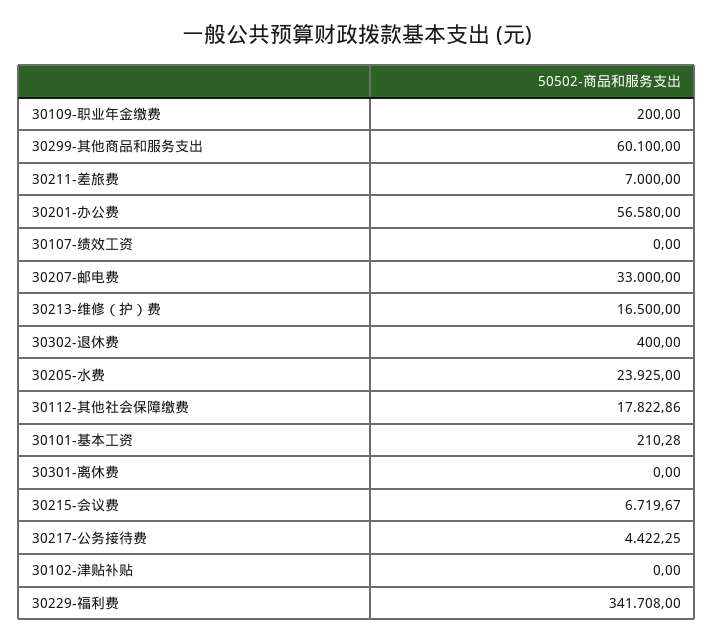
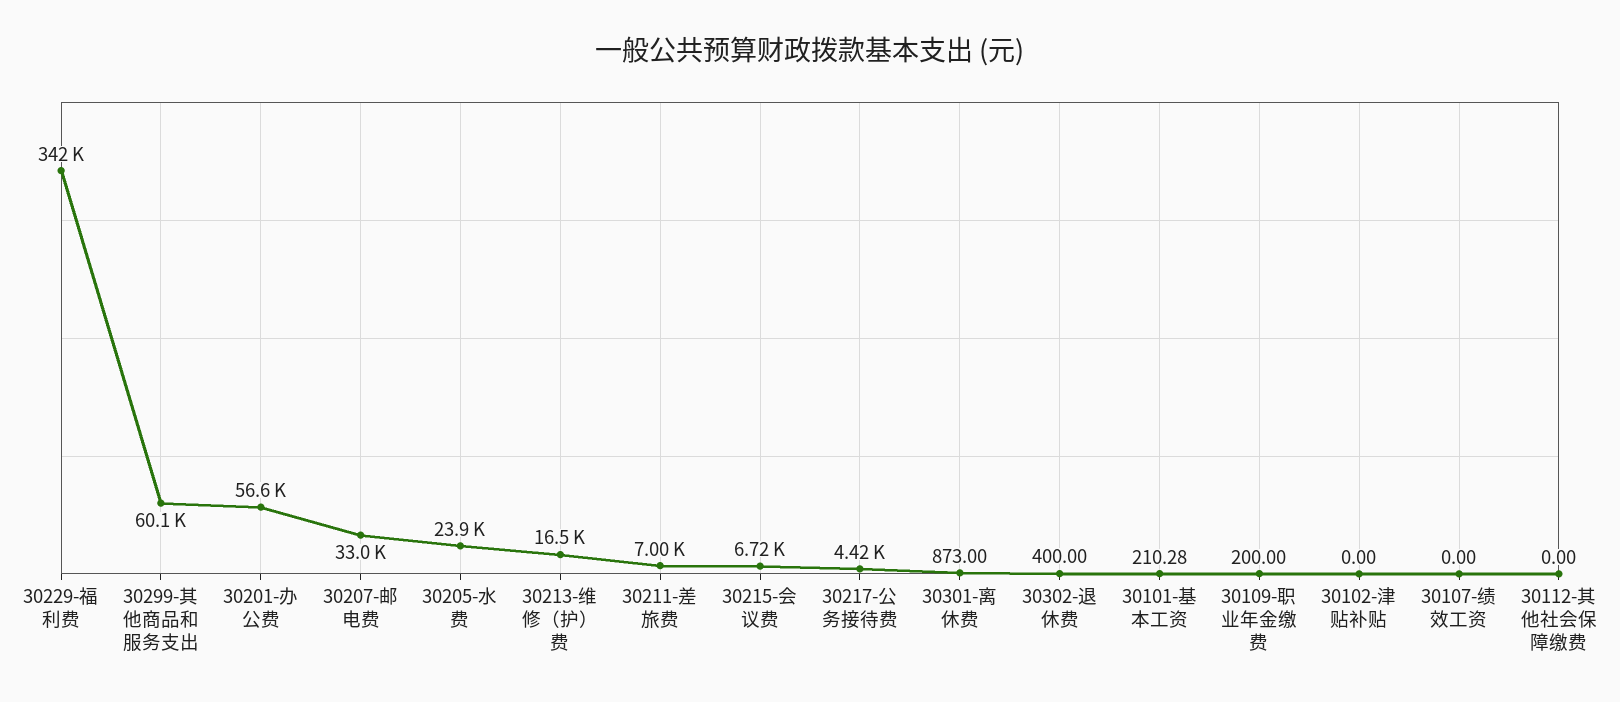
30112-其他社会保障缴费: 17822.86 -> 0
30301-离休费: 0 -> 873

